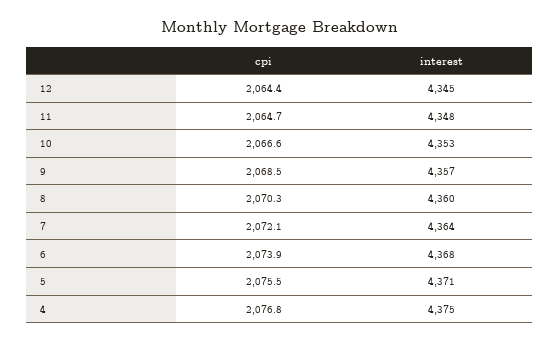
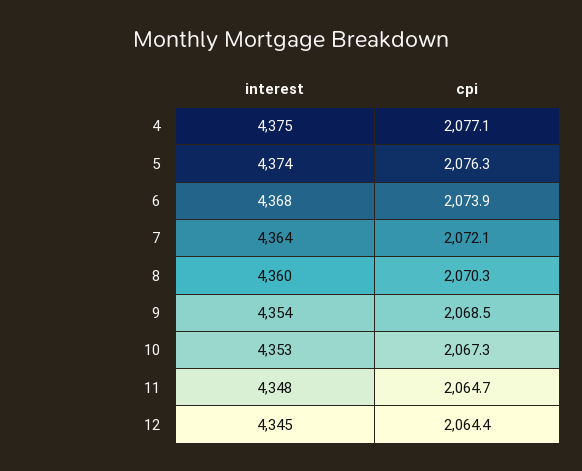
cpi, 10: 2066.6 -> 2067.3
interest, 9: 4357 -> 4354
cpi, 5: 2075.5 -> 2076.3
interest, 5: 4371 -> 4374
cpi, 4: 2076.8 -> 2077.1

